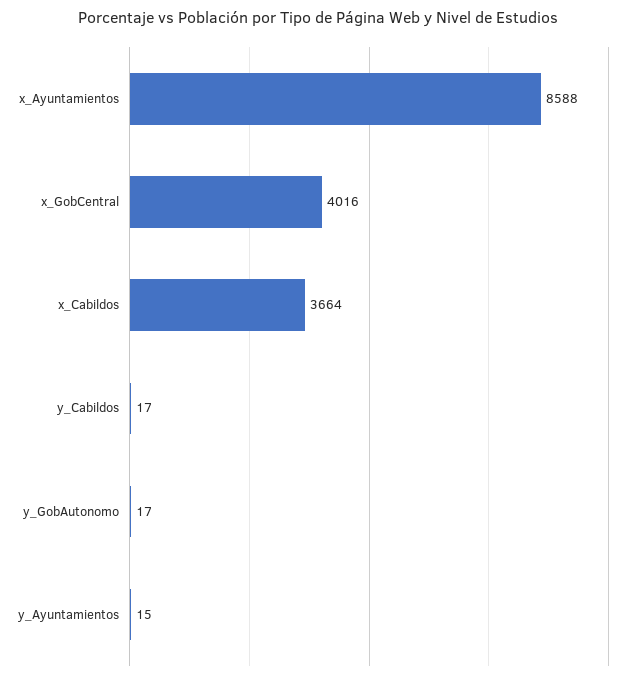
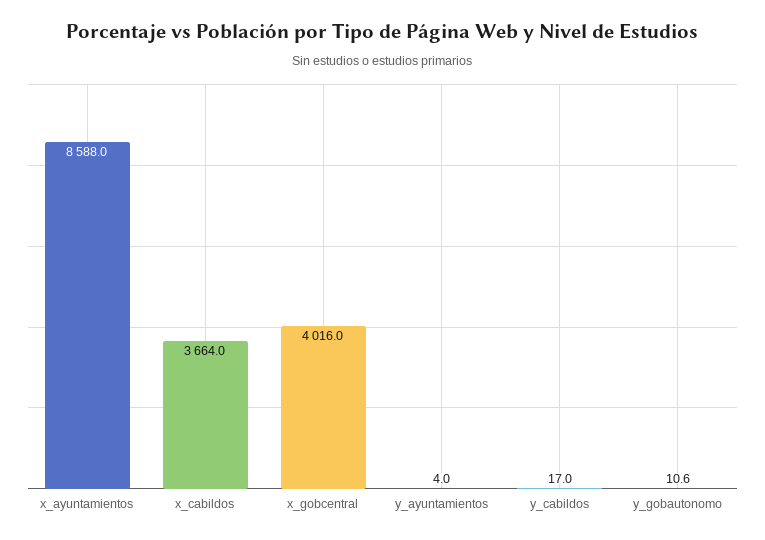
y_GobAutonomo: 17 -> 10.6
y_Ayuntamientos: 15 -> 4

